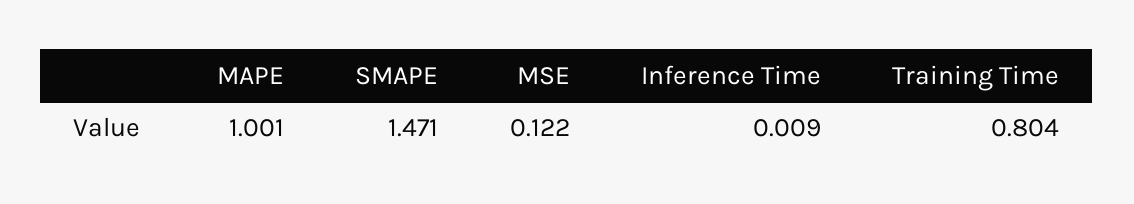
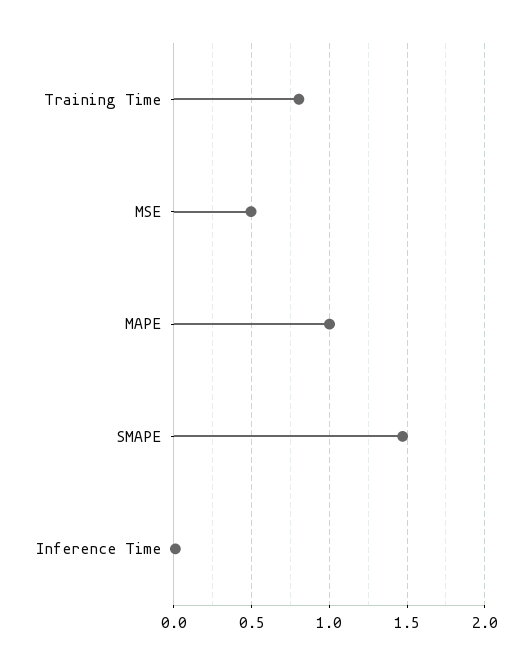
MSE: 0.122 -> 0.5

